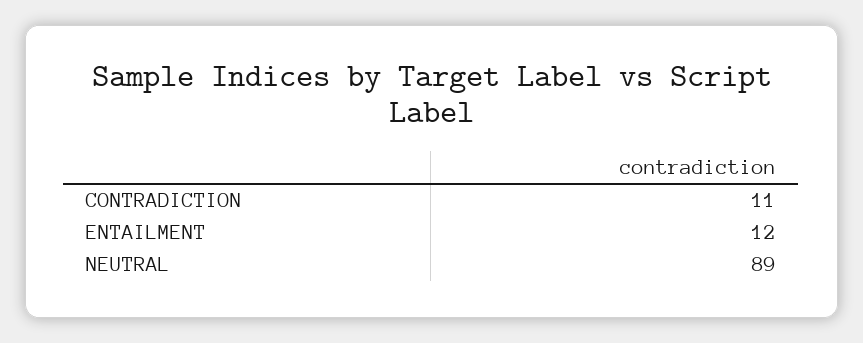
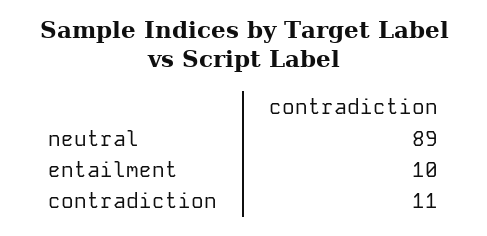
ENTAILMENT: 12 -> 10

